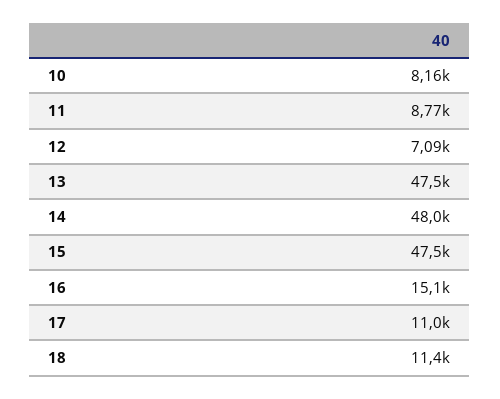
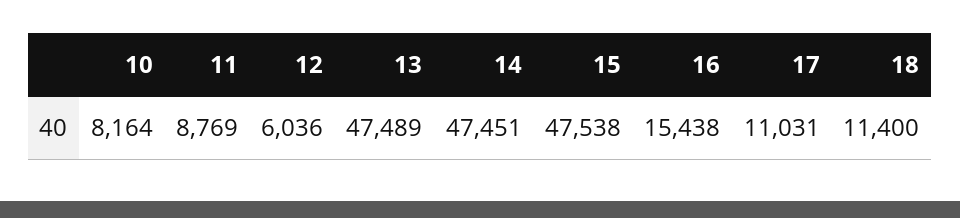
12: 7090 -> 6036
14: 48000 -> 47451
16: 15100 -> 15438

